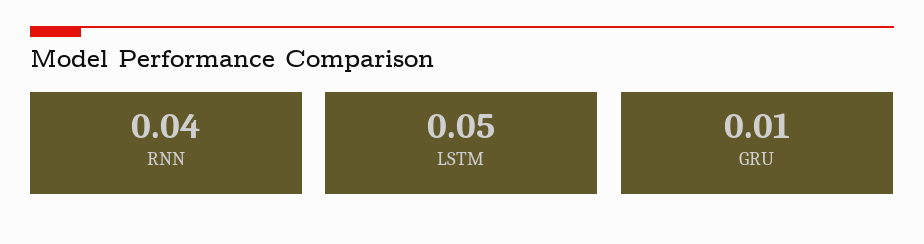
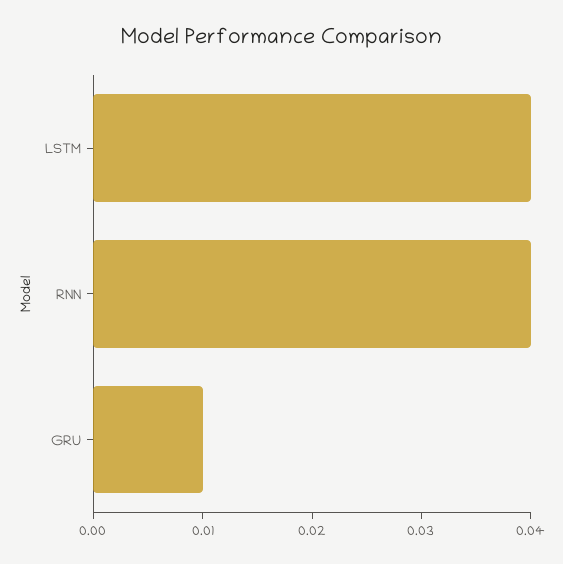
LSTM: 0.05 -> 0.04

